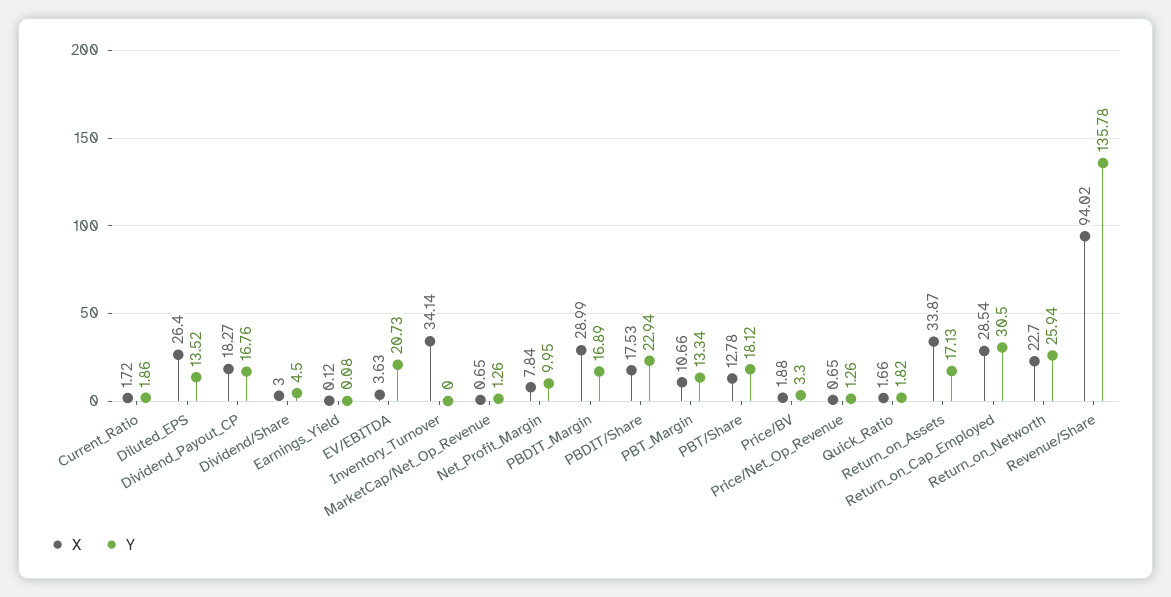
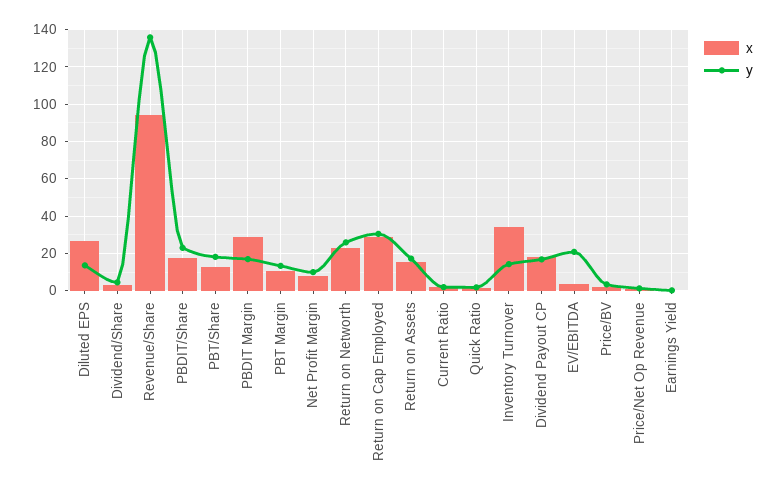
Y, Inventory_Turnover: 0 -> 15
X, MarketCap/Net_Op_Revenue: 0.65 -> none
Y, MarketCap/Net_Op_Revenue: 1.26 -> none
X, Return_on_Assets: 33.87 -> 15

